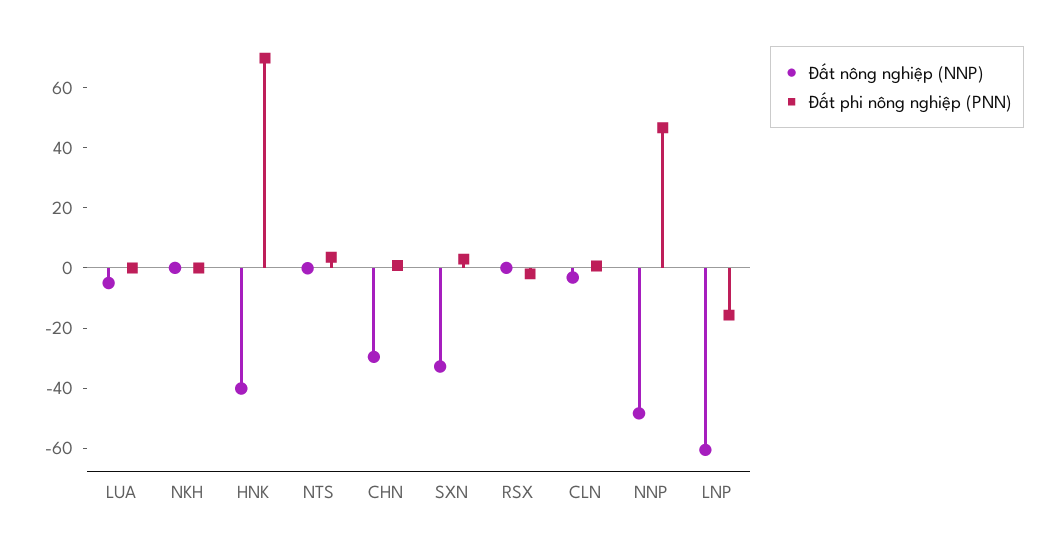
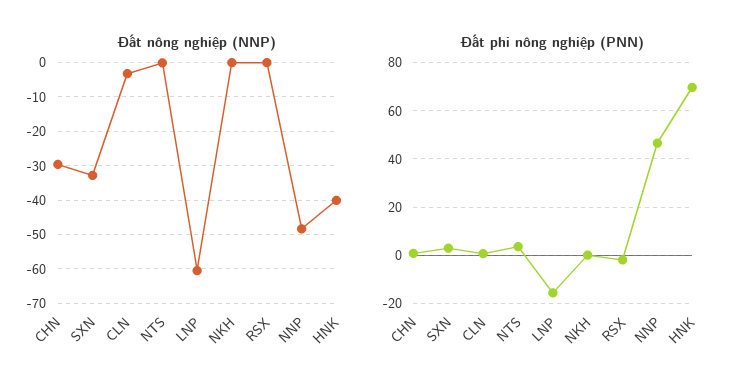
Đất nông nghiệp (NNP), LUA: -5 -> none
Đất phi nông nghiệp (PNN), LUA: 0 -> none

